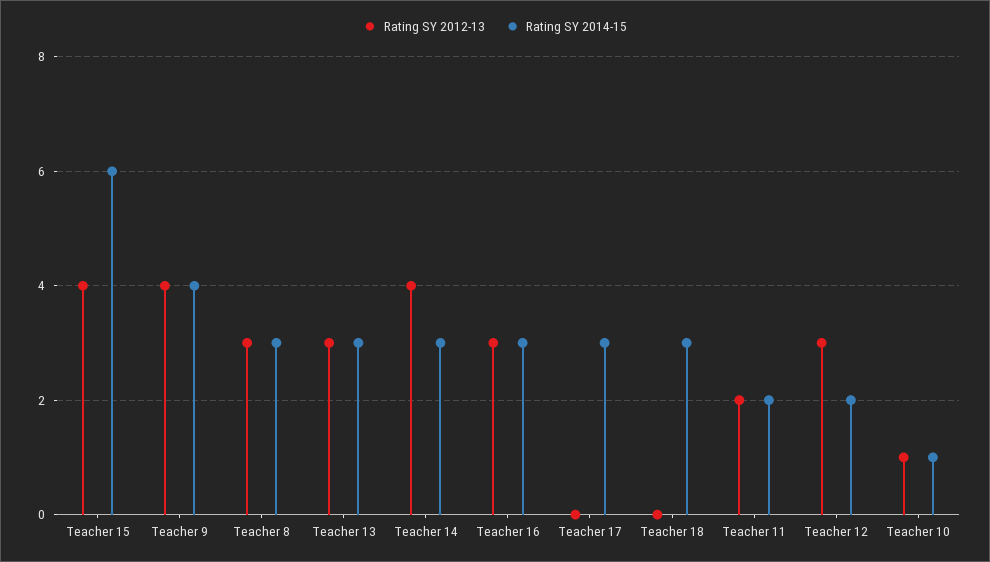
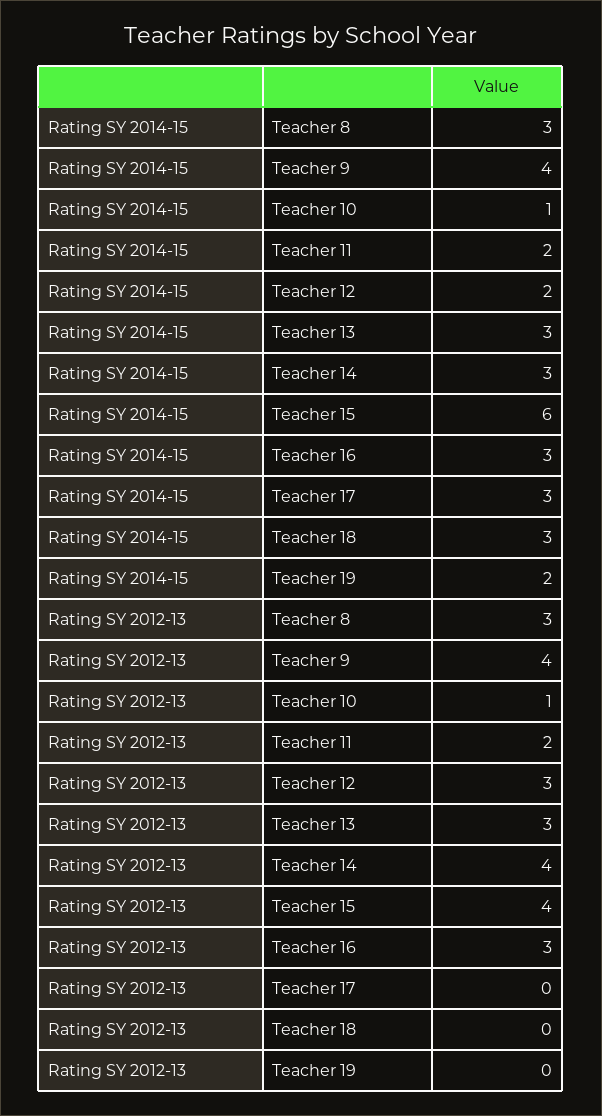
Rating SY 2014-15, Teacher 19: none -> 2
Rating SY 2012-13, Teacher 19: none -> 0

